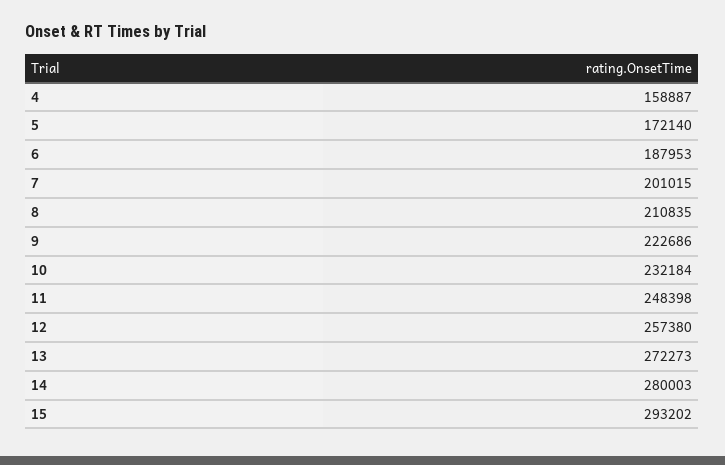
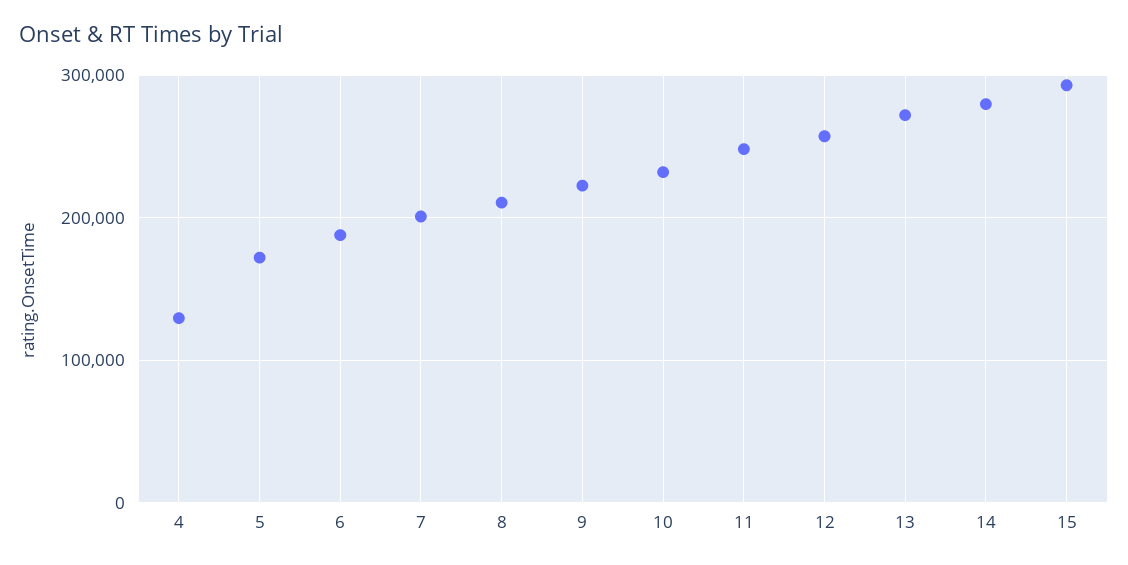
4: 158887 -> 130000

